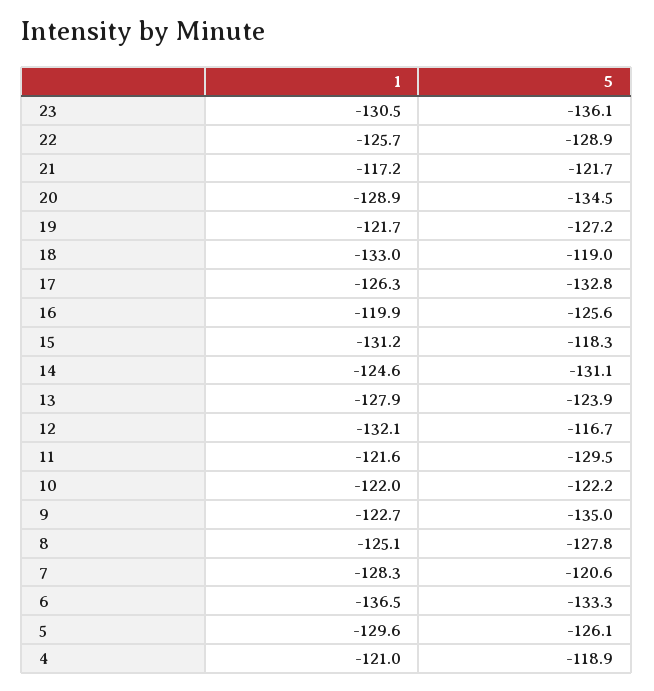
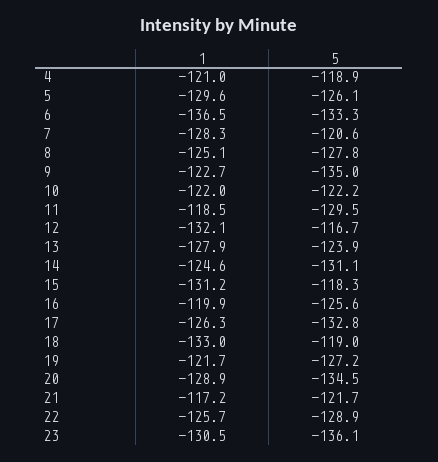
1, 11: -121.6 -> -118.5

